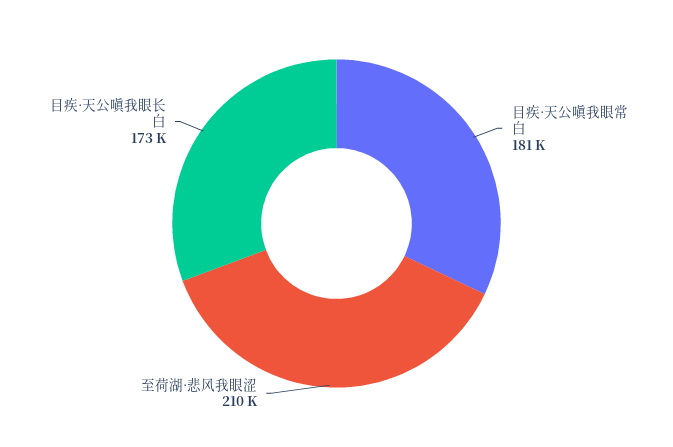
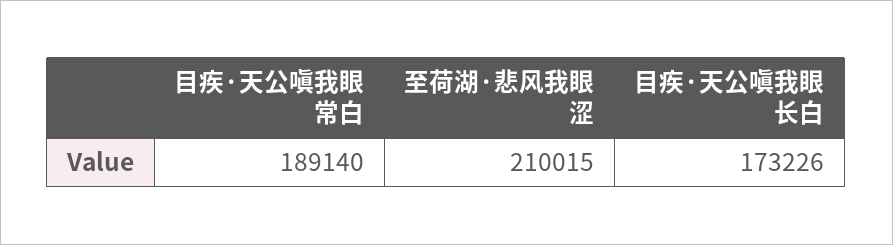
目疾·天公嗔我眼常白: 181000 -> 189140

